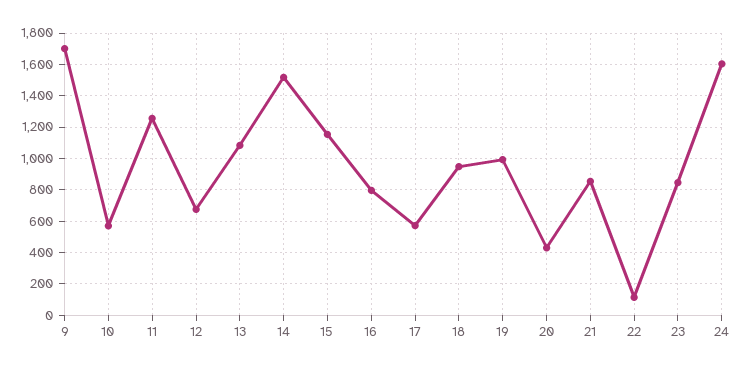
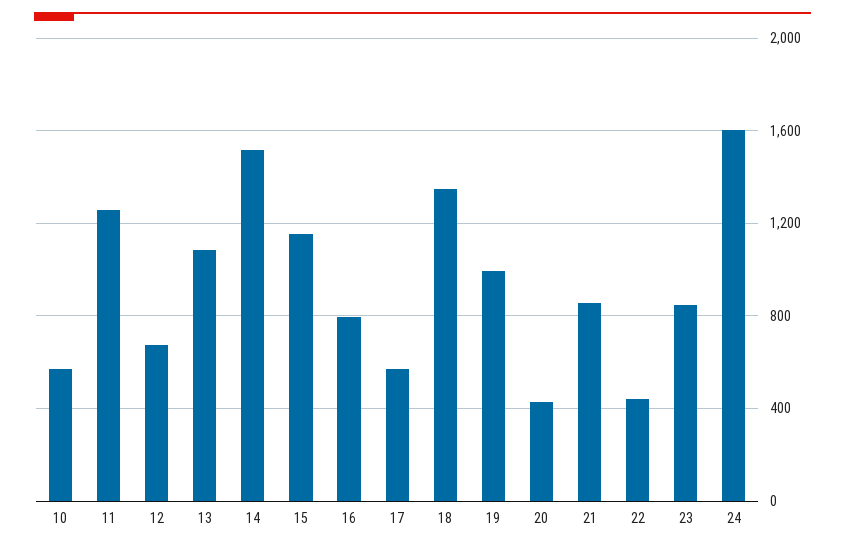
9: 1700 -> none
18: 950 -> 1350
22: 100 -> 450

